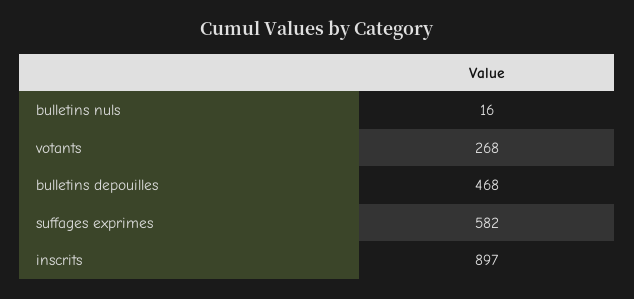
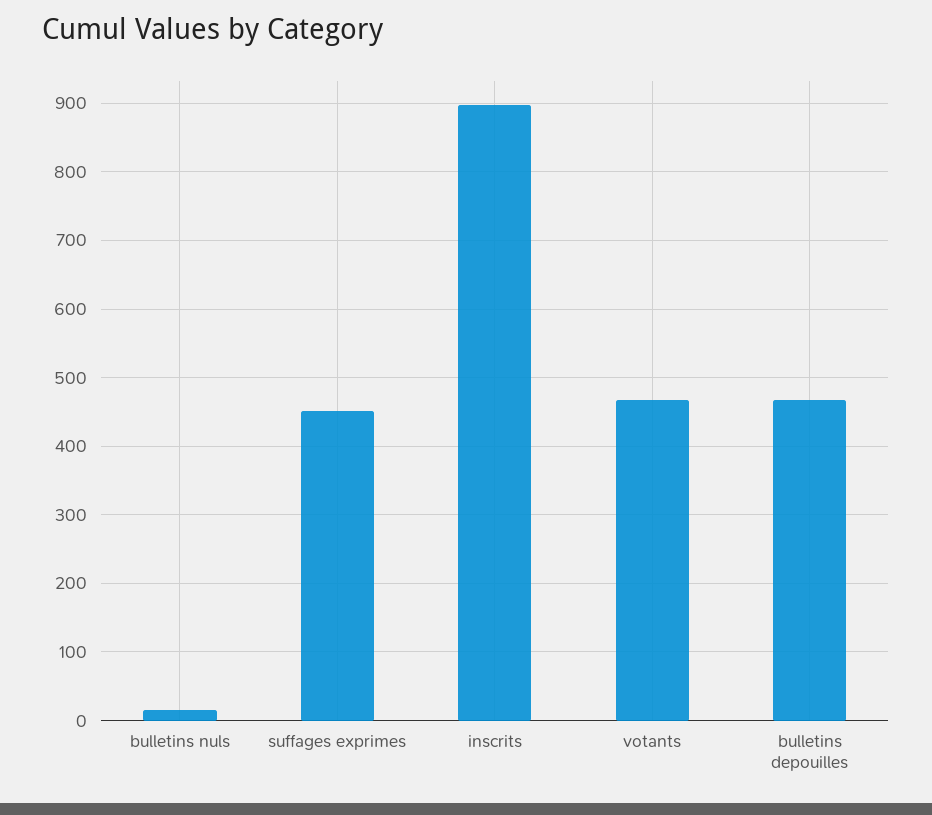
votants: 268 -> 470
suffages exprimes: 582 -> 450

